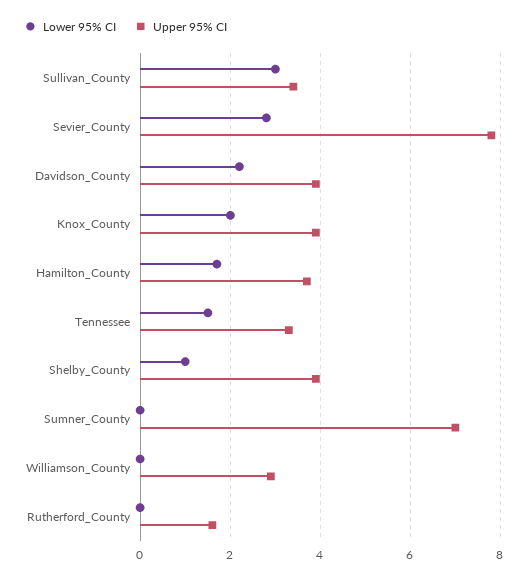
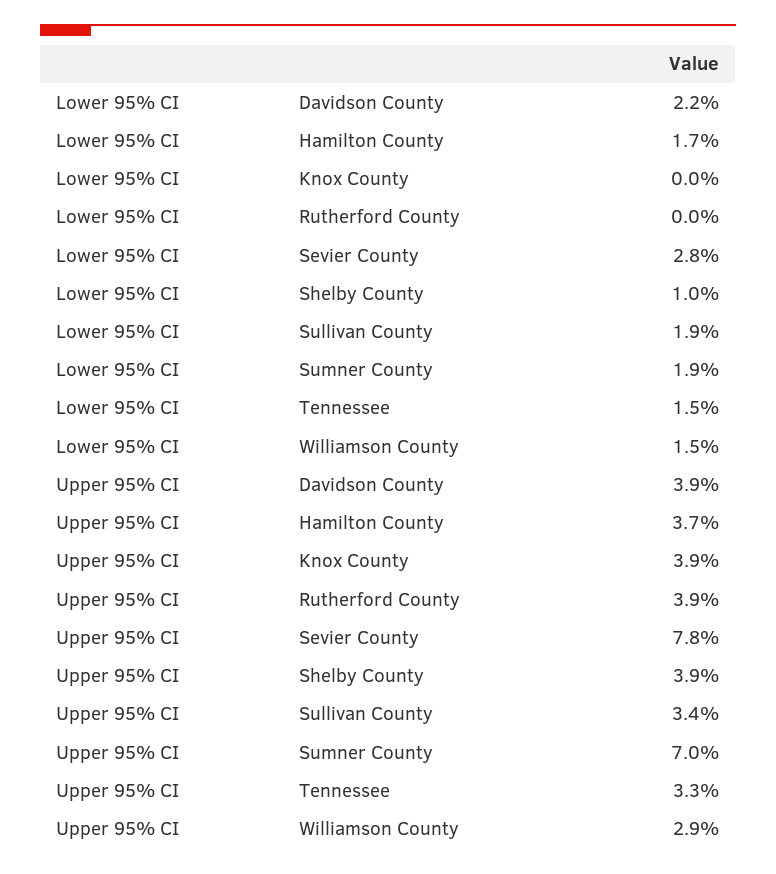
Lower 95% CI, Sullivan_County: 3 -> 1.9
Lower 95% CI, Knox_County: 2 -> 0
Lower 95% CI, Sumner_County: 0 -> 1.9
Lower 95% CI, Williamson_County: 0 -> 1.5
Upper 95% CI, Rutherford_County: 1.5 -> 3.9

